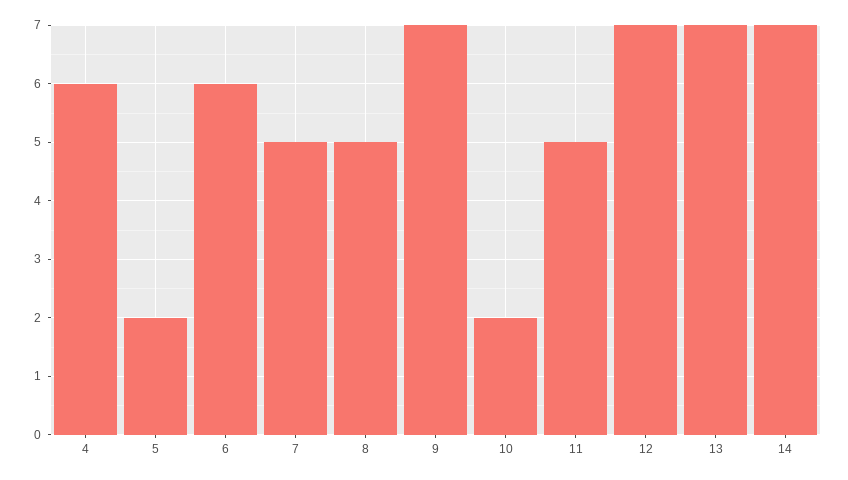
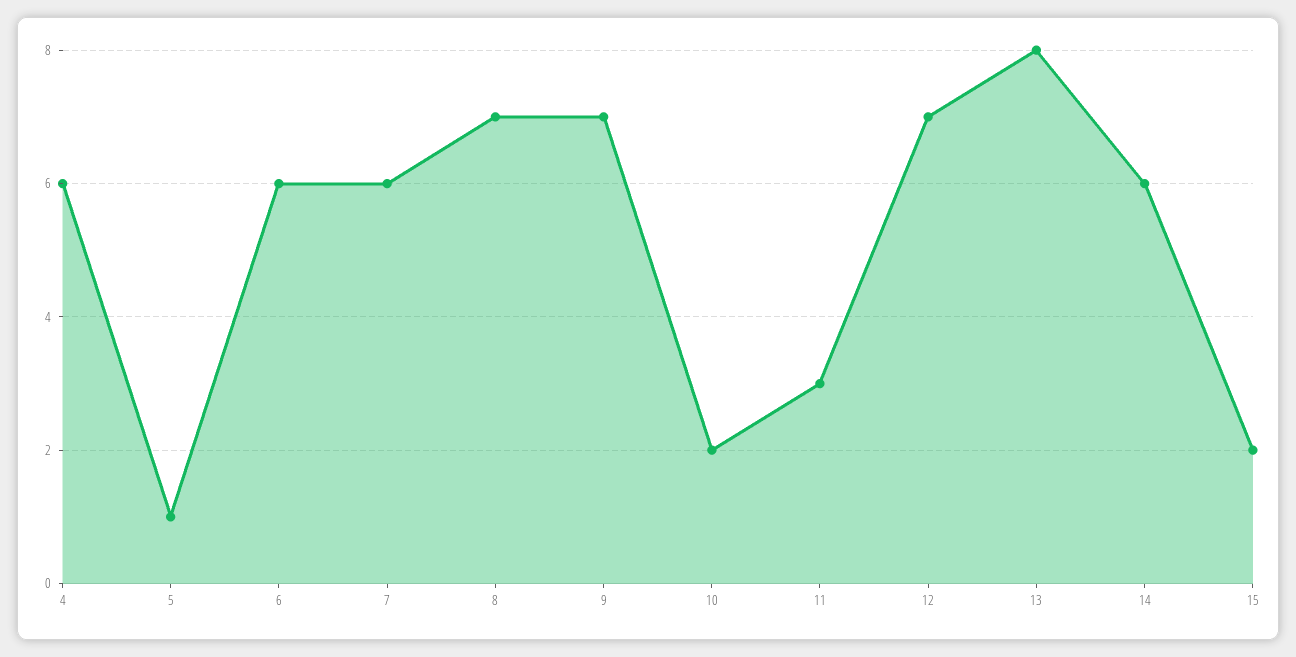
5: 2 -> 1
7: 5 -> 6
8: 5 -> 7
11: 5 -> 3
13: 7 -> 8
14: 7 -> 6
15: none -> 2

